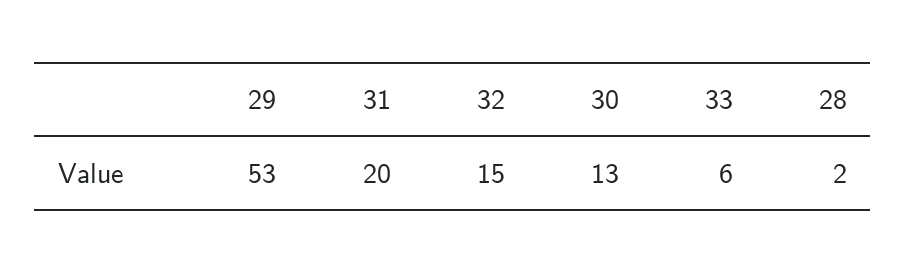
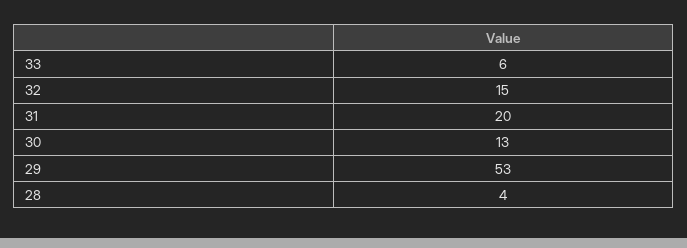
28: 2 -> 4

